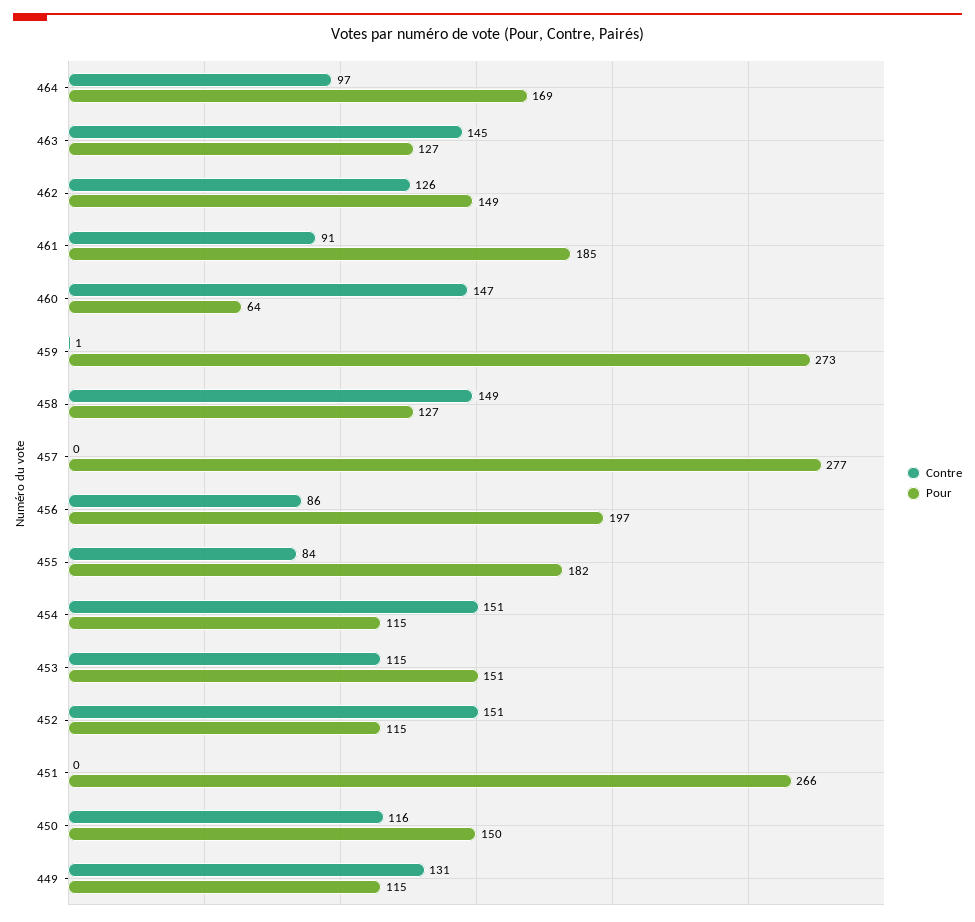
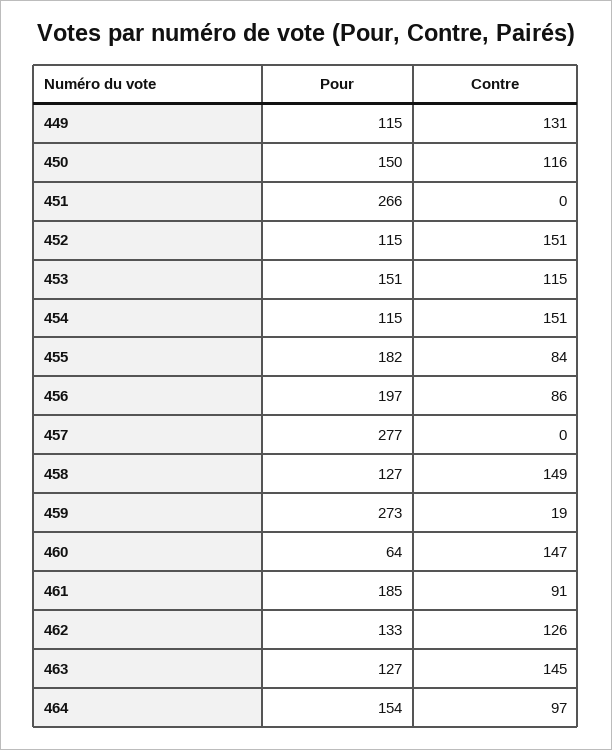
Pour, 464: 169 -> 154
Pour, 462: 149 -> 133
Contre, 459: 1 -> 19

